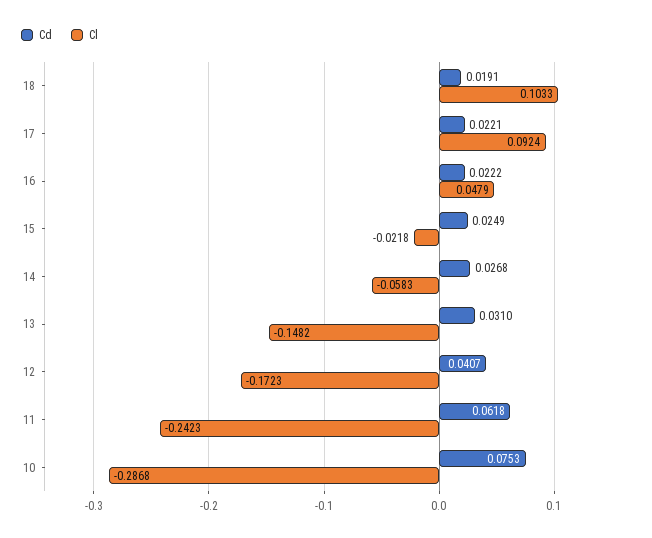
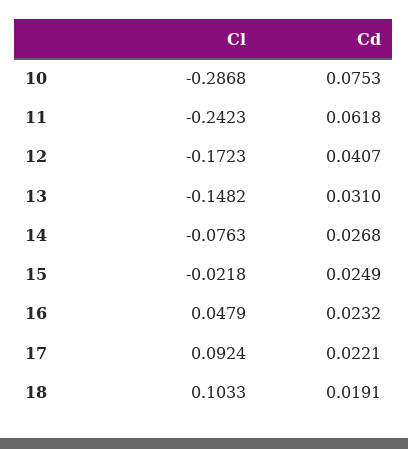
Cd, 16: 0.0222 -> 0.0232
Cl, 14: -0.0583 -> -0.0763

